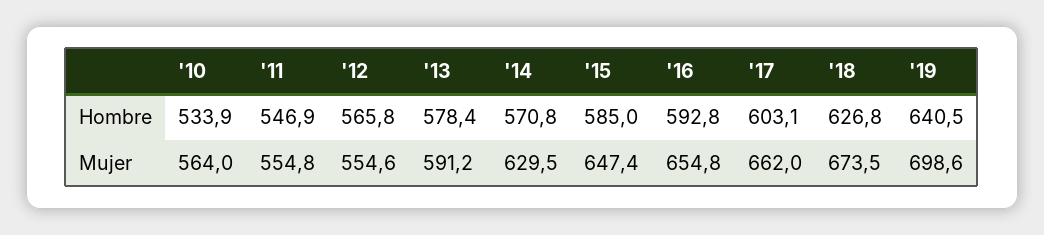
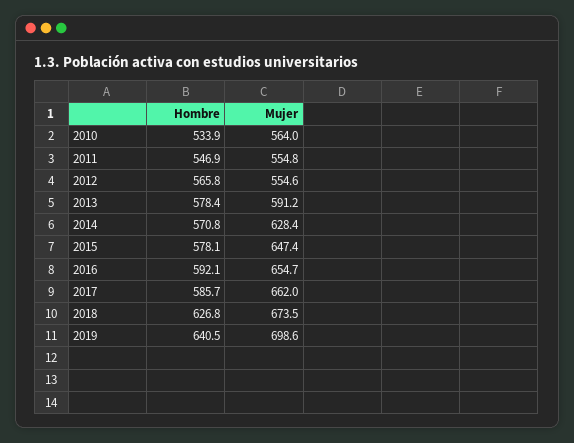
'15, Hombre: 585 -> 578.1
'16, Hombre: 592.8 -> 592.1
'17, Hombre: 603.1 -> 585.7
'14, Mujer: 629.5 -> 628.4
'16, Mujer: 654.8 -> 654.7

